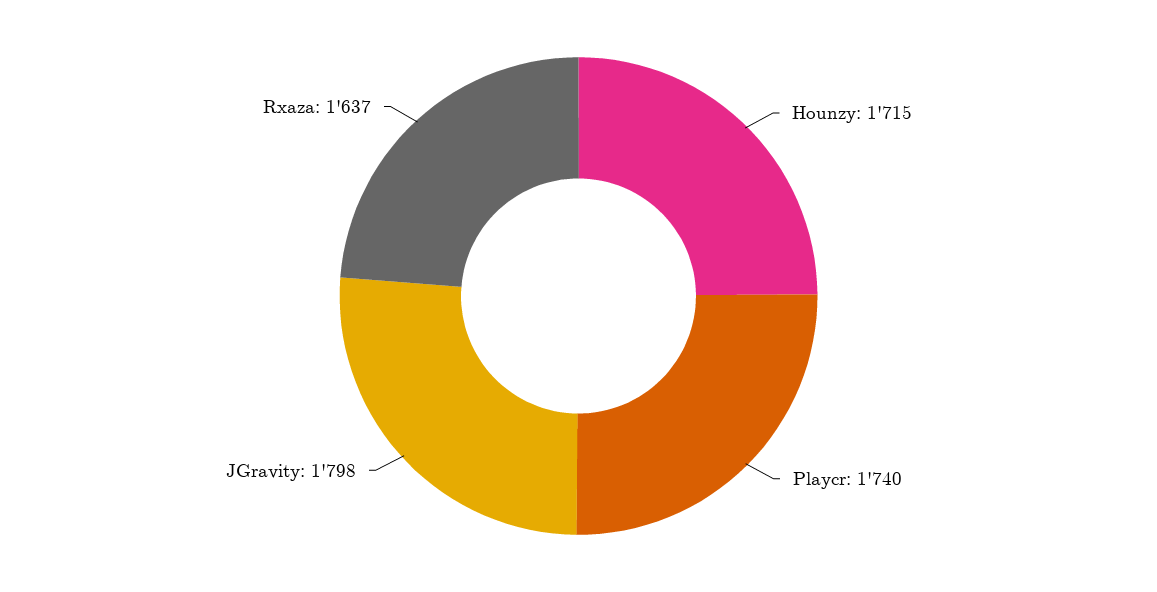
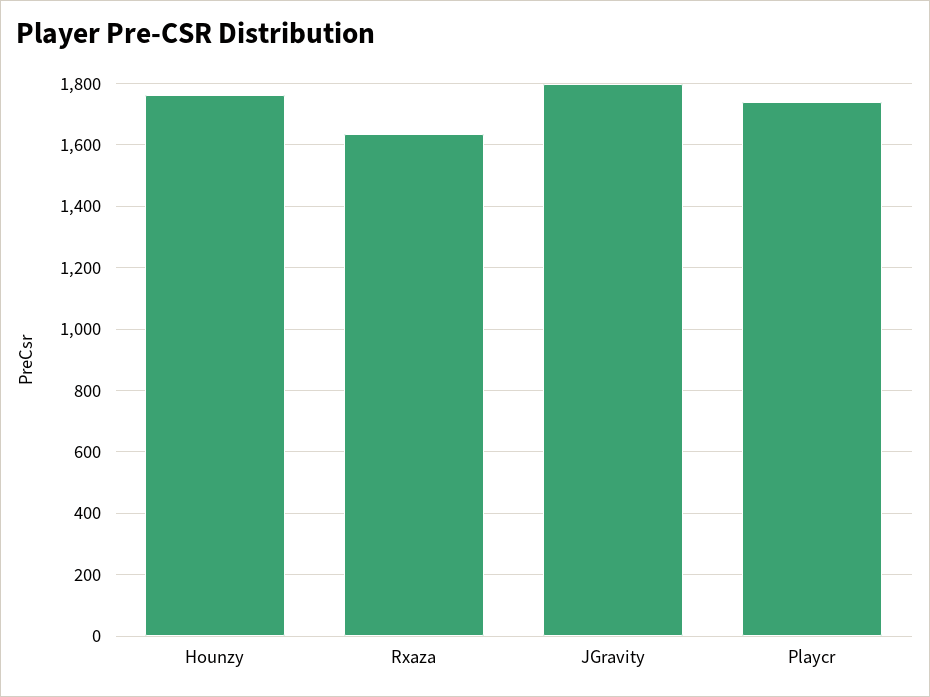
Hounzy: 1715 -> 1760

